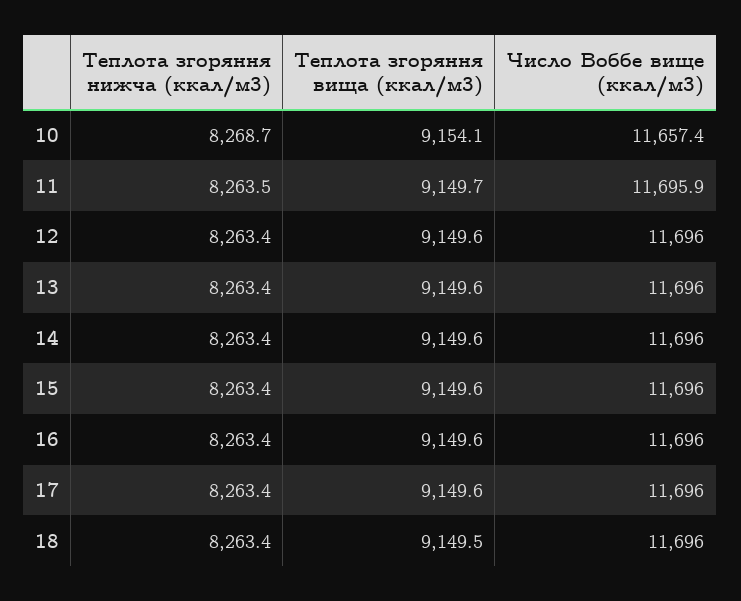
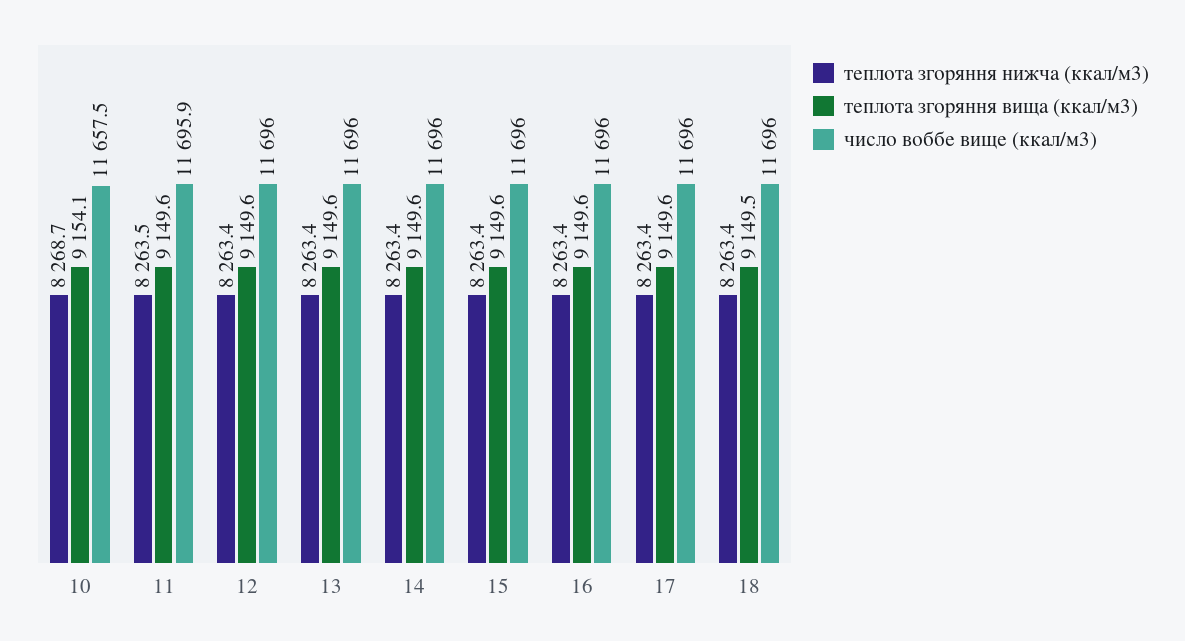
Число Воббе вище (ккал/м3), 10: 11657.4 -> 11657.5
Теплота згоряння вища (ккал/м3), 11: 9149.7 -> 9149.6

